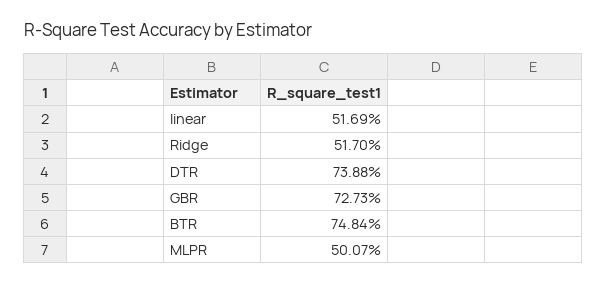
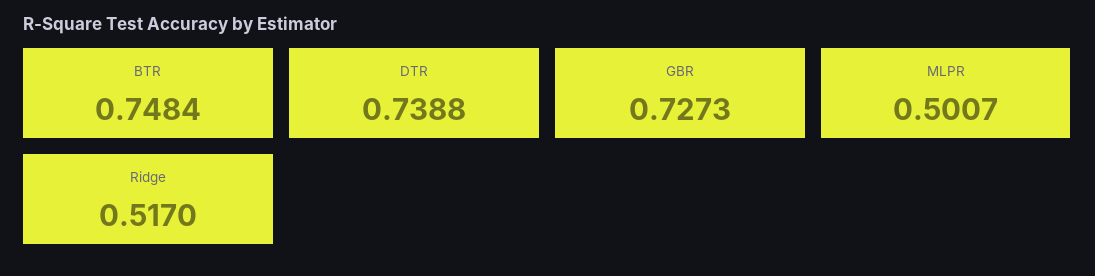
linear: 0.5169 -> none

